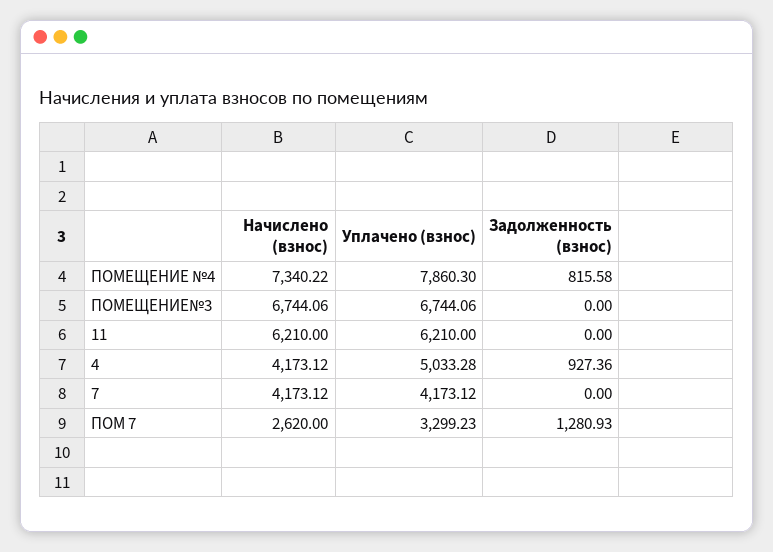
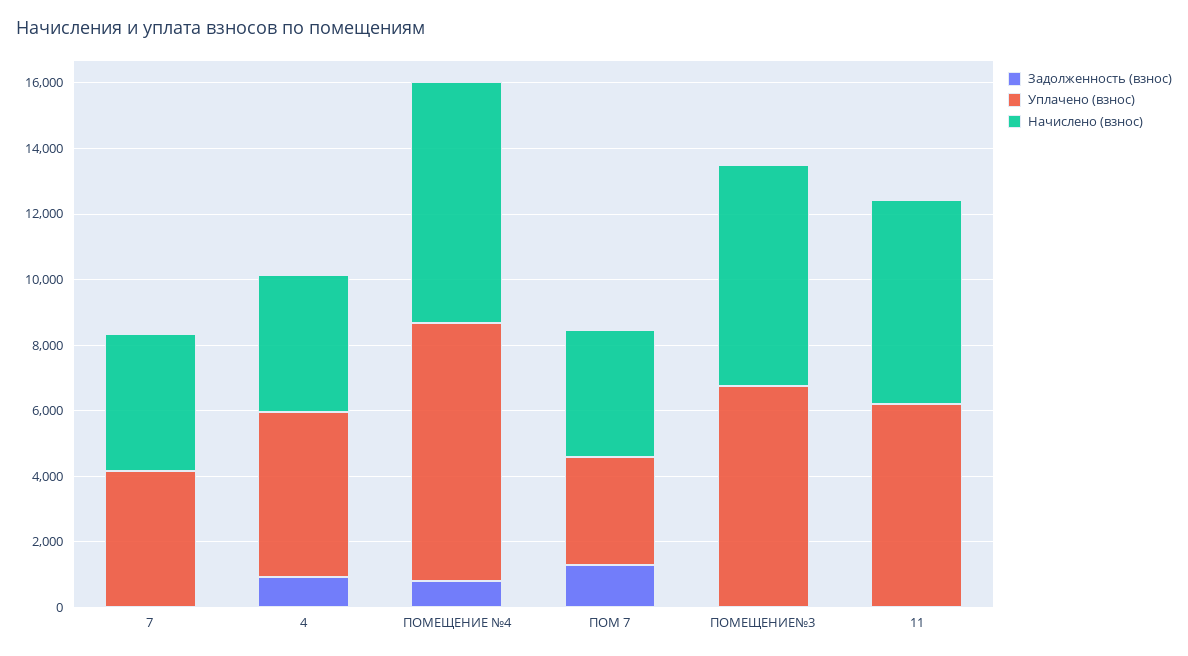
Начислено (взнос), ПОМ 7: 2620 -> 4000

